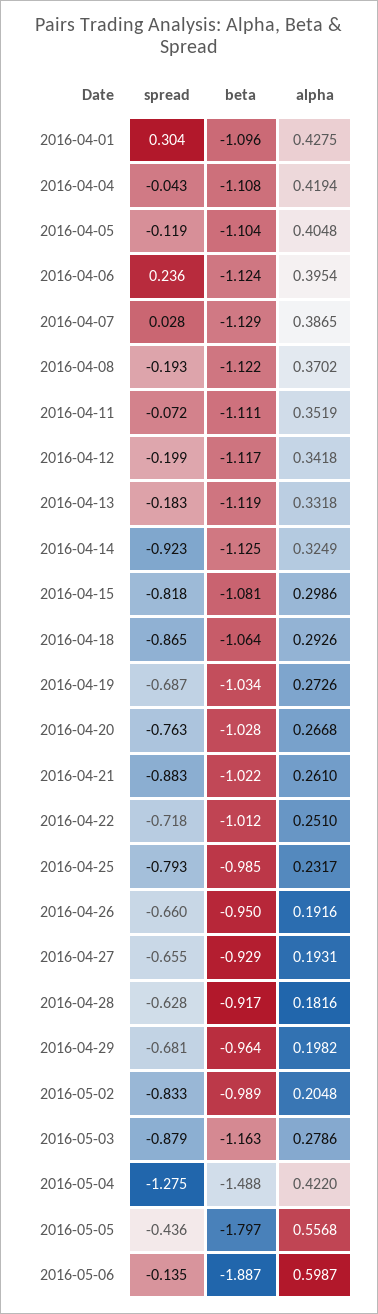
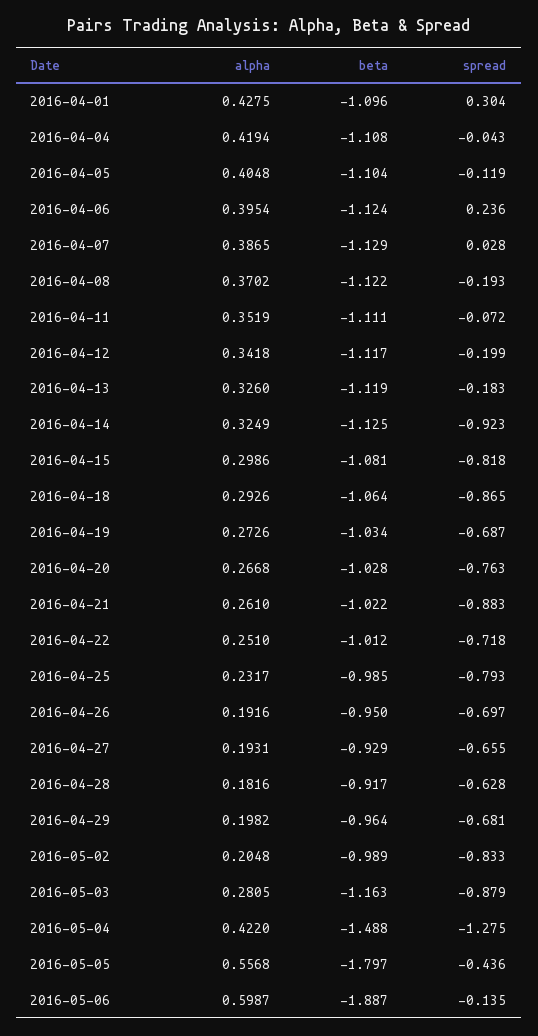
alpha, 2016-04-13: 0.3318 -> 0.326
spread, 2016-04-26: -0.66 -> -0.697
alpha, 2016-05-03: 0.2786 -> 0.2805

